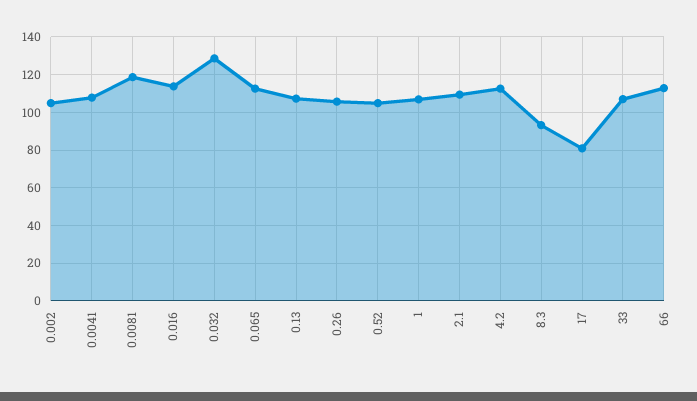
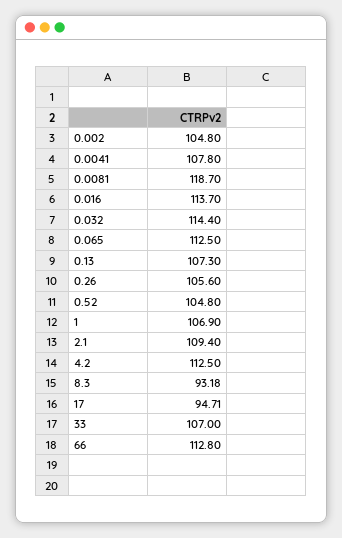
0.032: 130 -> 114.4
17: 80 -> 94.71

